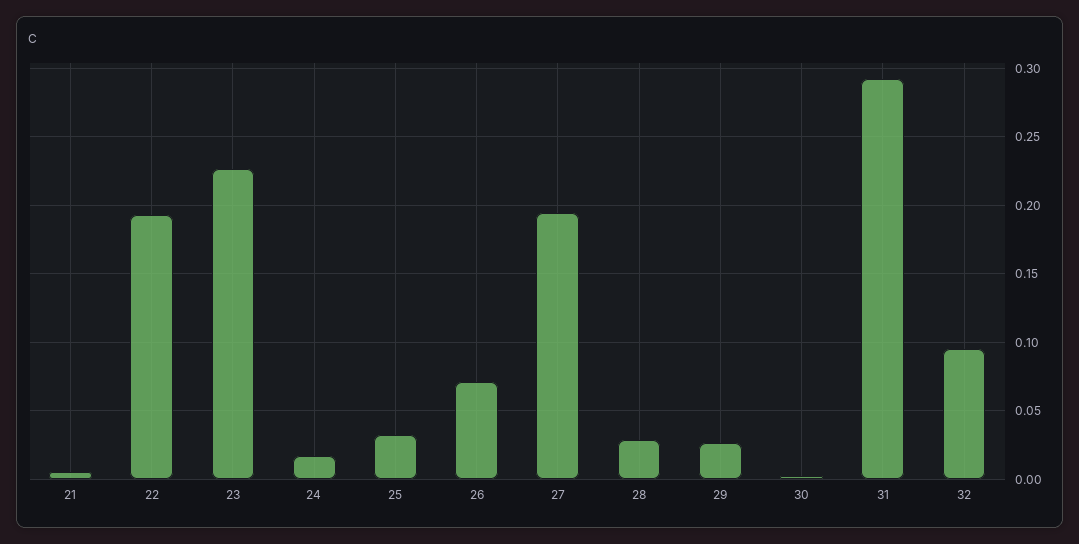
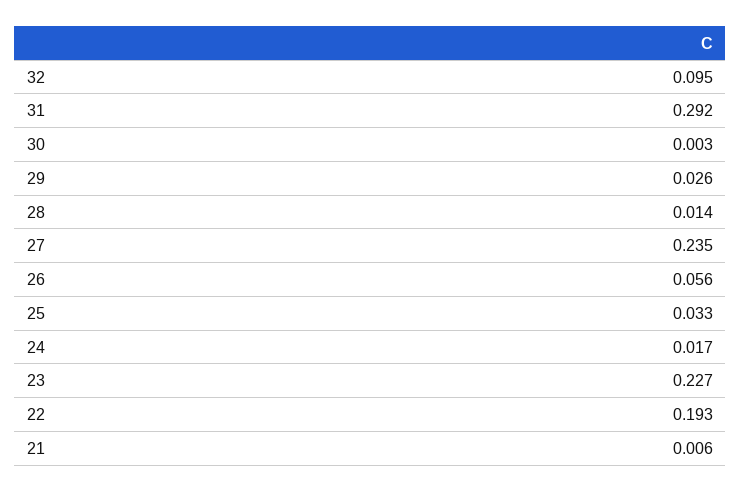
26: 0.07 -> 0.056
27: 0.195 -> 0.235
28: 0.03 -> 0.014

